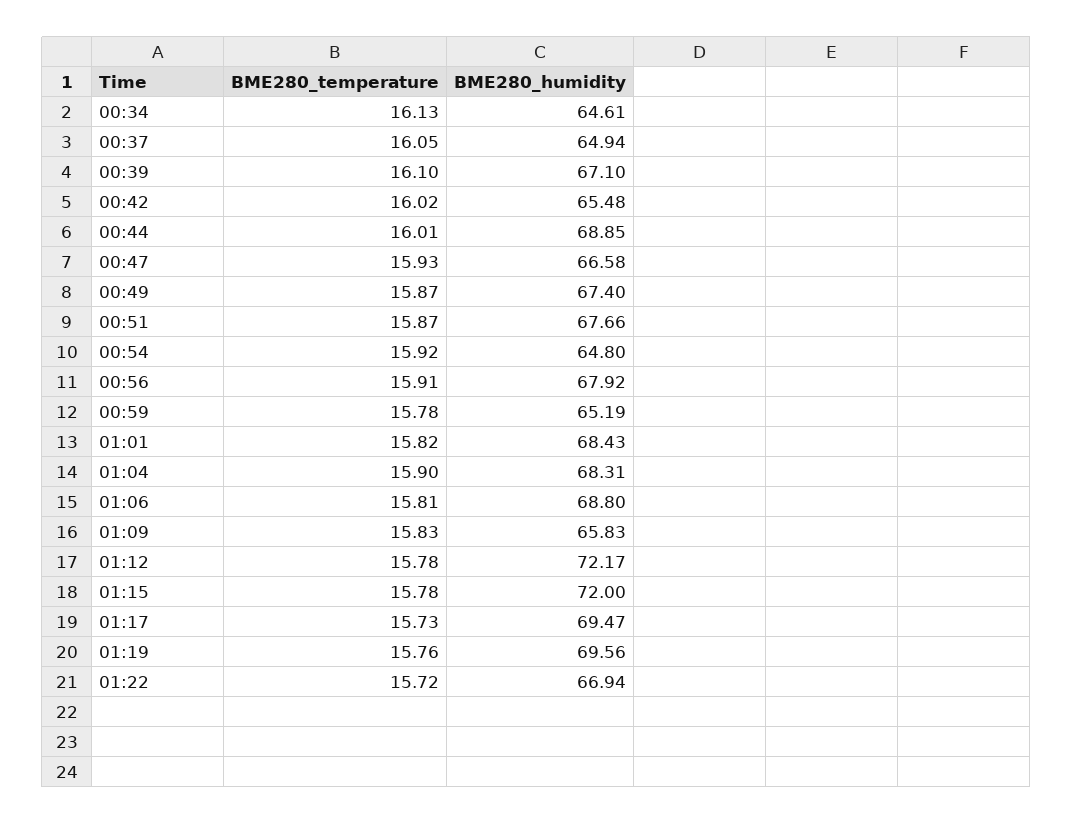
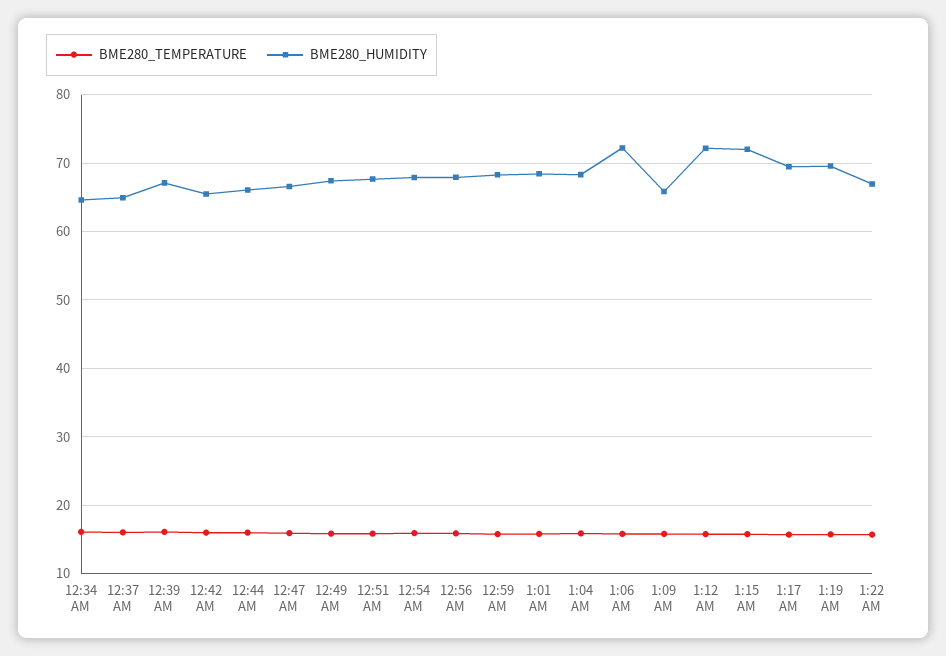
BME280_humidity, 00:44: 68.85 -> 66
BME280_humidity, 00:54: 64.8 -> 68
BME280_humidity, 00:59: 65.19 -> 68
BME280_humidity, 01:06: 68.8 -> 72

